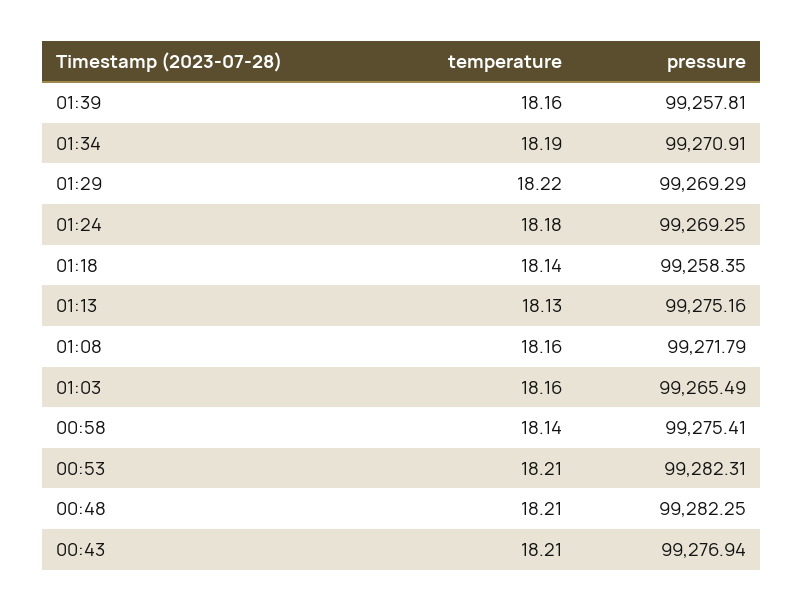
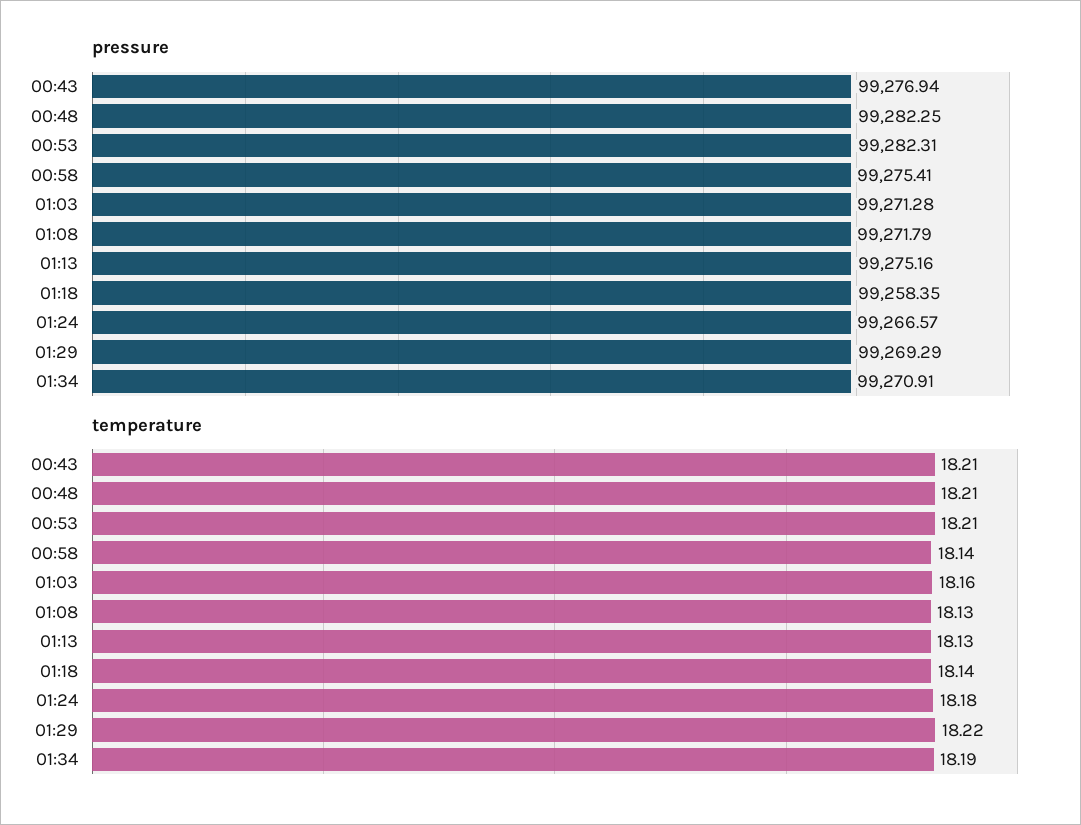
temperature, 01:39: 18.16 -> none
pressure, 01:39: 99257.81 -> none
pressure, 01:24: 99269.25 -> 99266.57
temperature, 01:08: 18.16 -> 18.13
pressure, 01:03: 99265.49 -> 99271.28

